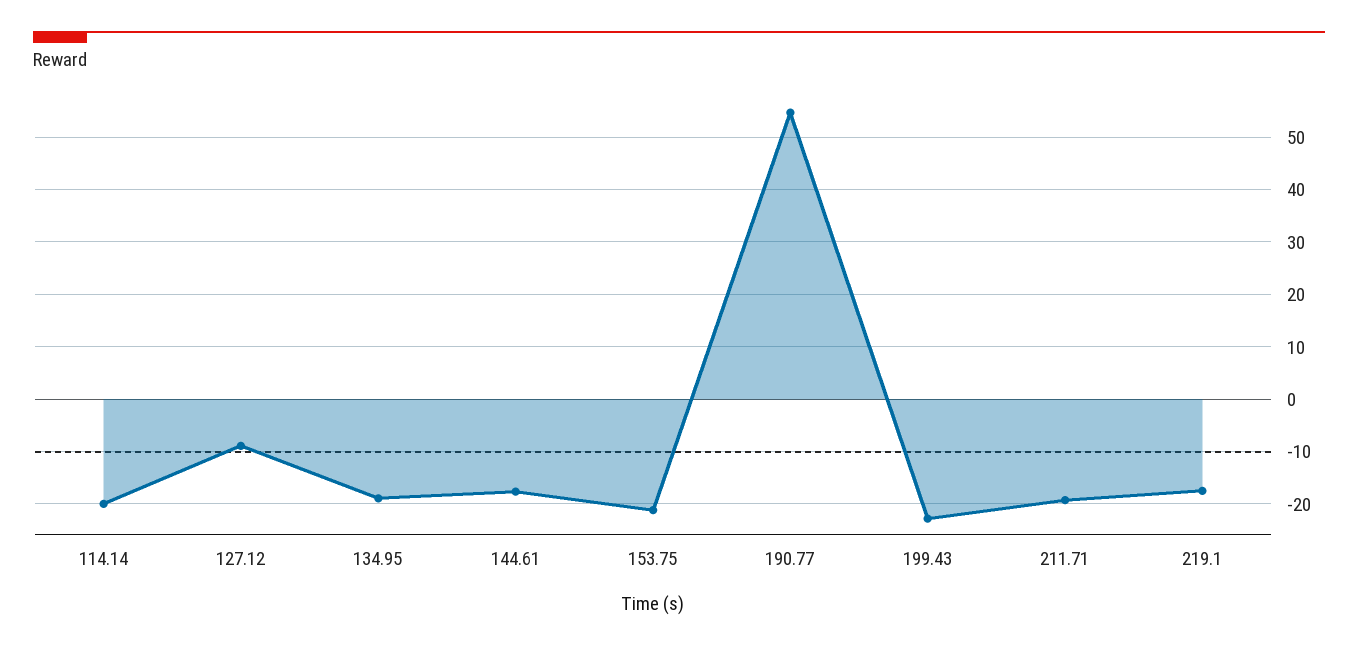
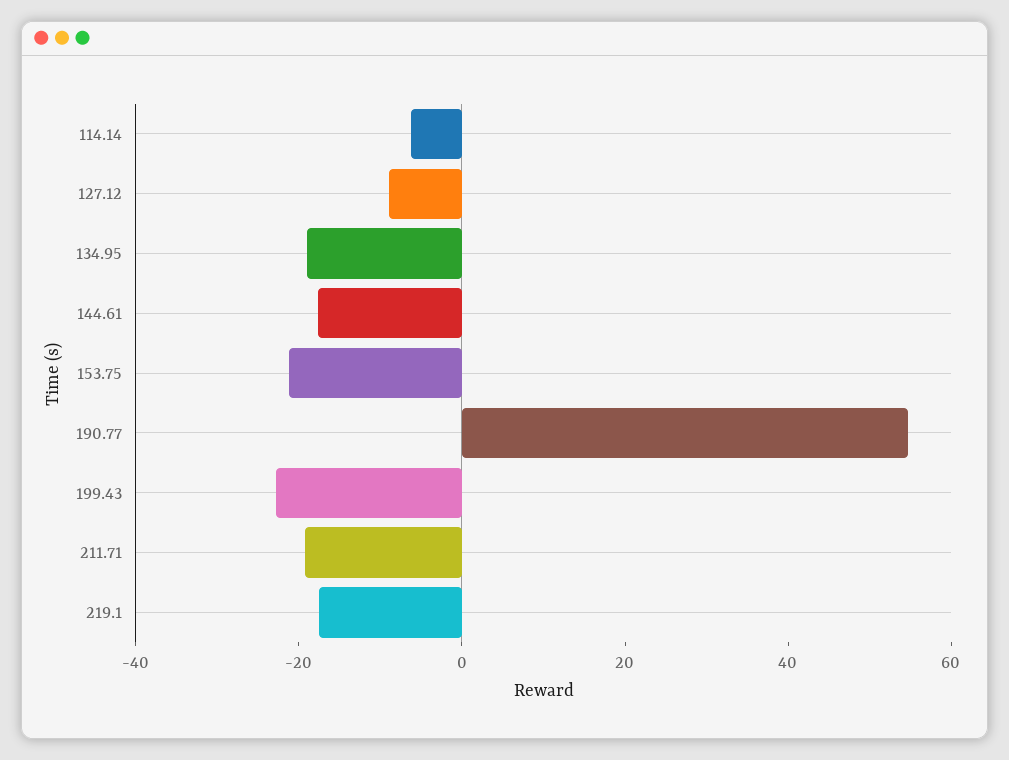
114.14: -20 -> -5

